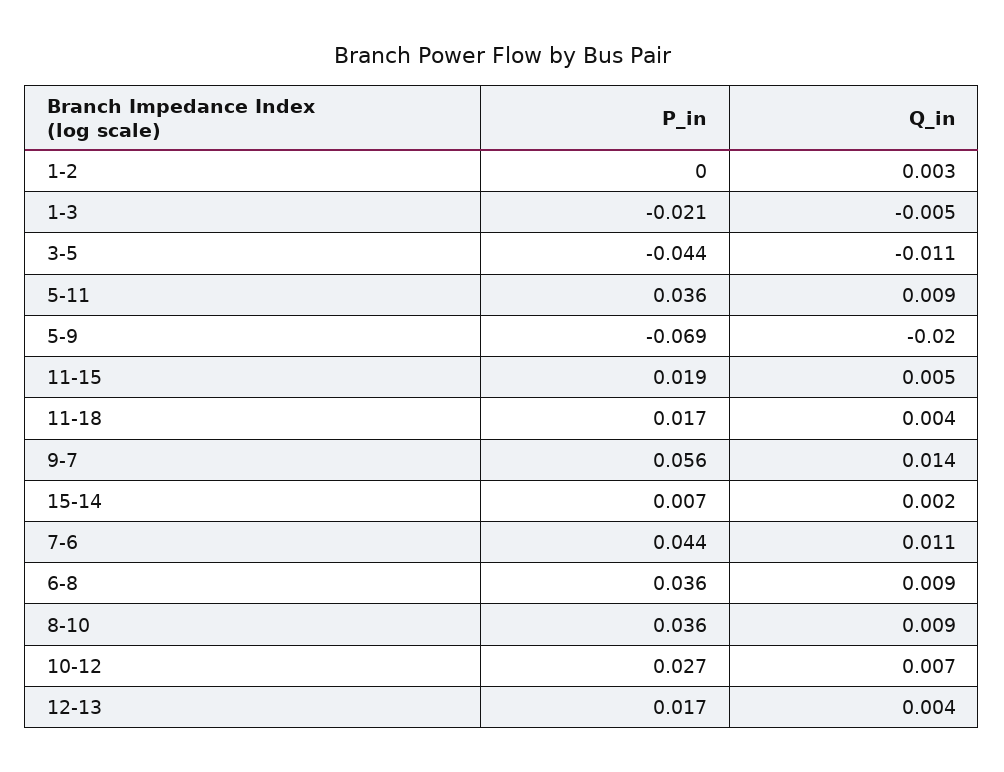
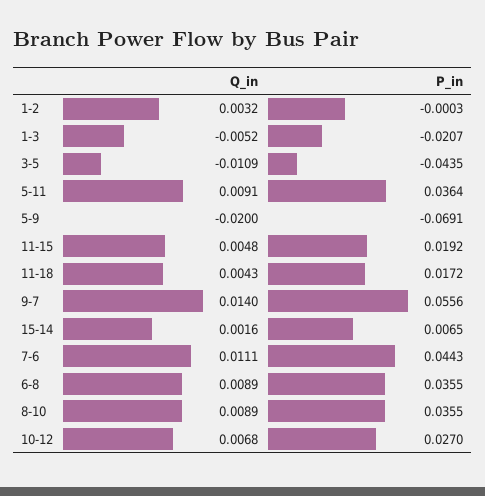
P_in, 12-13: 0.017 -> none
Q_in, 12-13: 0.004 -> none

